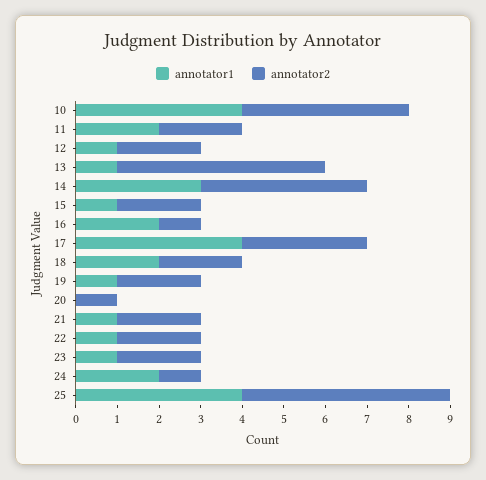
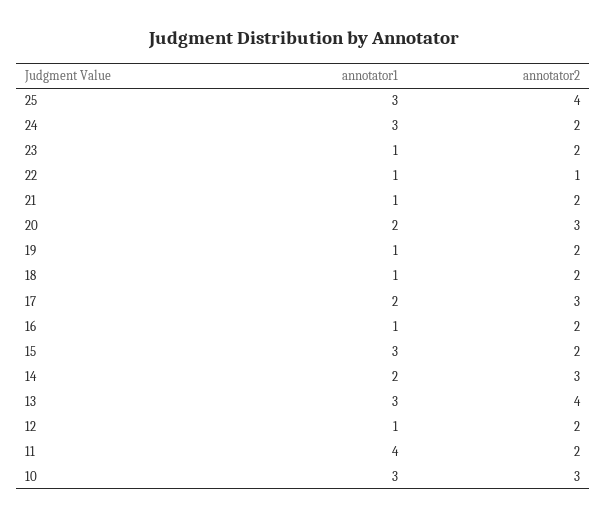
annotator1, 10: 4 -> 3
annotator2, 10: 4 -> 3
annotator1, 11: 2 -> 4
annotator1, 13: 1 -> 3
annotator2, 13: 5 -> 4
annotator1, 14: 3 -> 2
annotator2, 14: 4 -> 3
annotator1, 15: 1 -> 3
annotator1, 16: 2 -> 1
annotator2, 16: 1 -> 2
annotator1, 17: 4 -> 2
annotator1, 18: 2 -> 1
annotator1, 20: 0 -> 2
annotator2, 20: 1 -> 3
annotator2, 22: 2 -> 1
annotator1, 24: 2 -> 3
annotator2, 24: 1 -> 2
annotator1, 25: 4 -> 3
annotator2, 25: 5 -> 4

